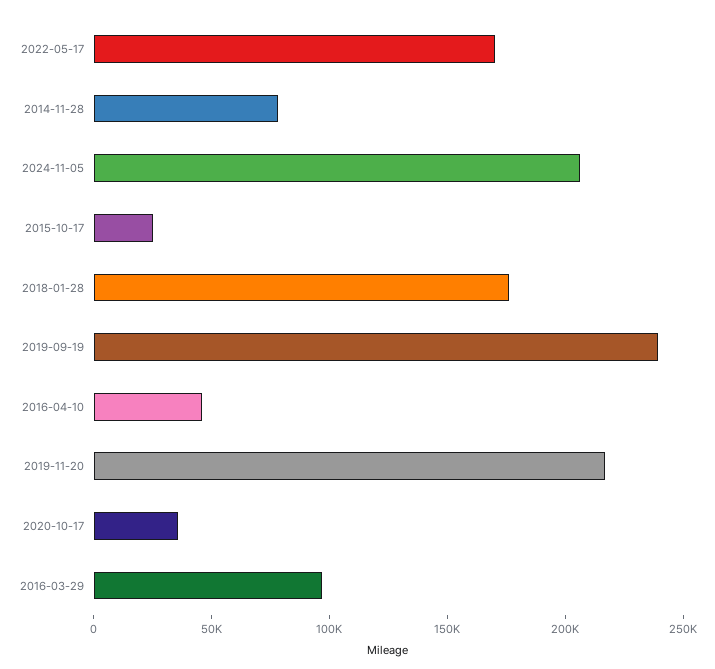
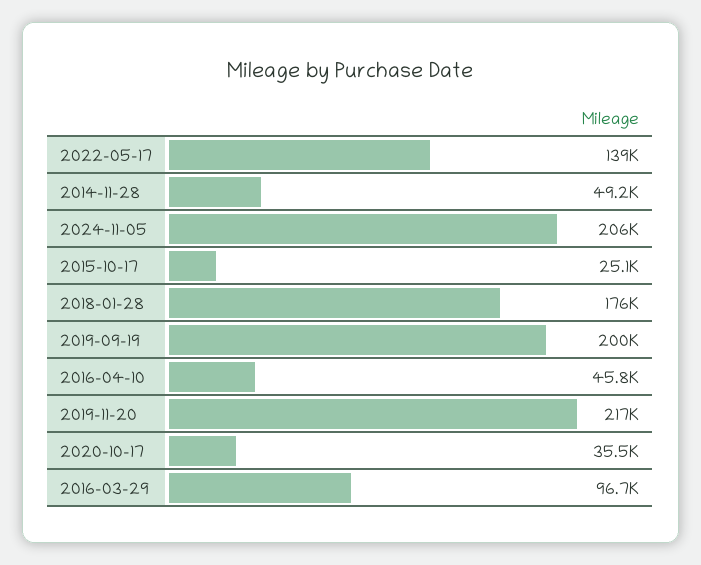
2022-05-17: 170000 -> 139000
2014-11-28: 80000 -> 49200
2019-09-19: 240000 -> 200000

